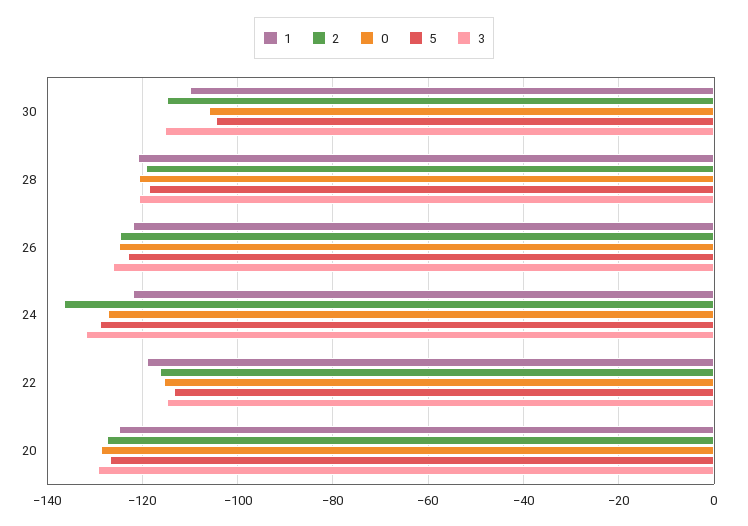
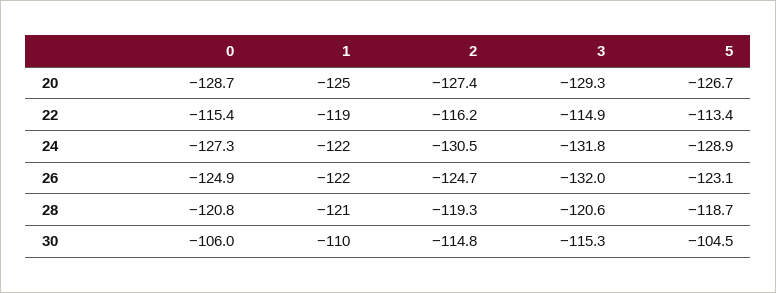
3, 26: -126 -> -132
2, 24: -136 -> -130.5

